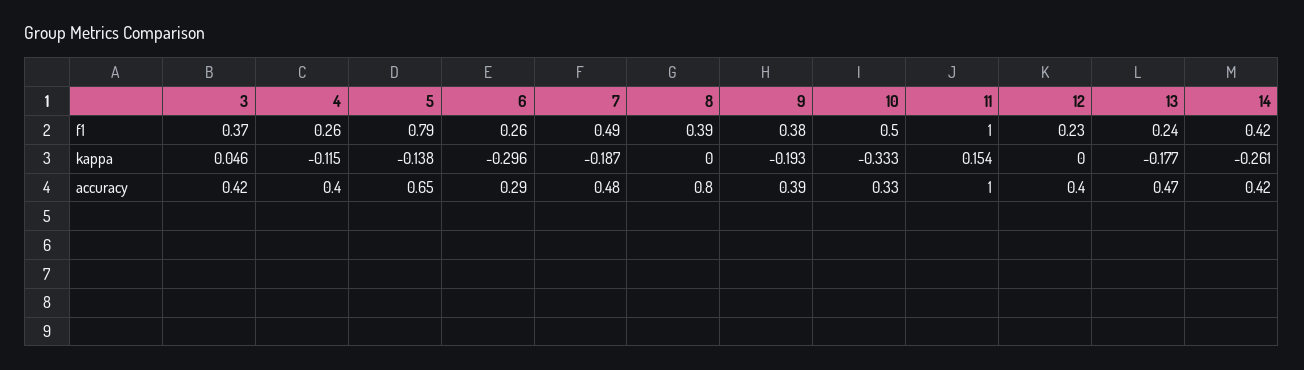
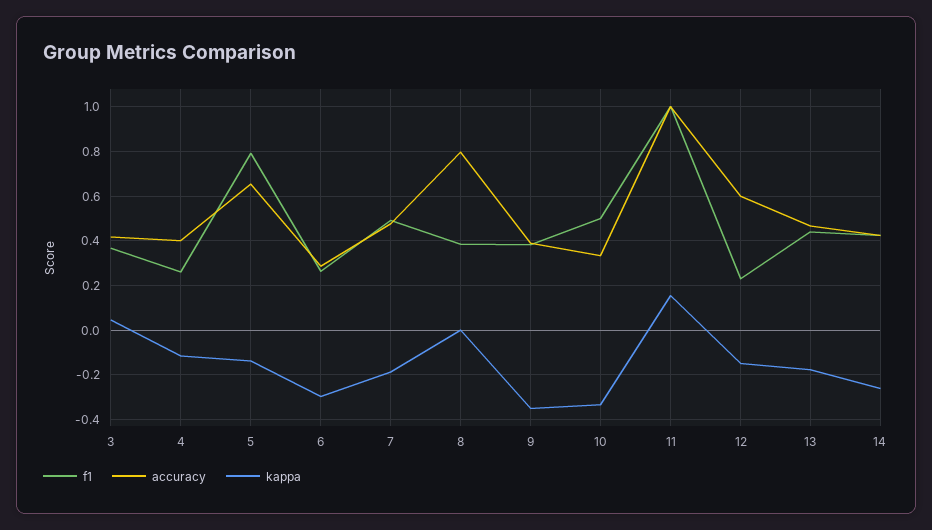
f1, 13: 0.24 -> 0.45
kappa, 9: -0.193 -> -0.35
kappa, 12: 0 -> -0.15
accuracy, 12: 0.4 -> 0.6

